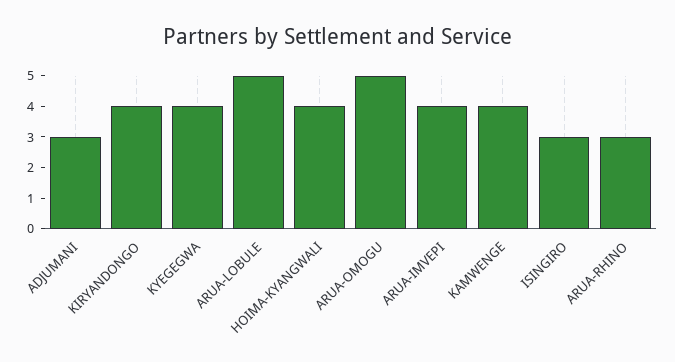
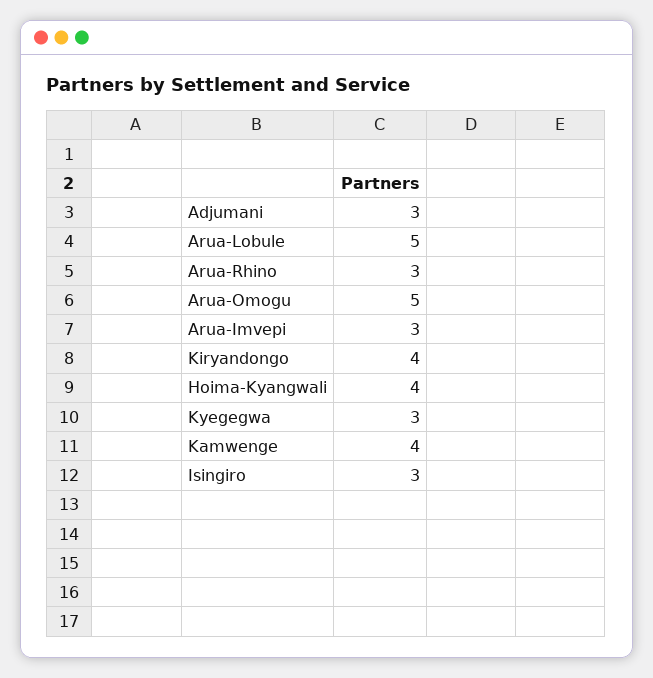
KYEGEGWA: 4 -> 3
ARUA-IMVEPI: 4 -> 3

